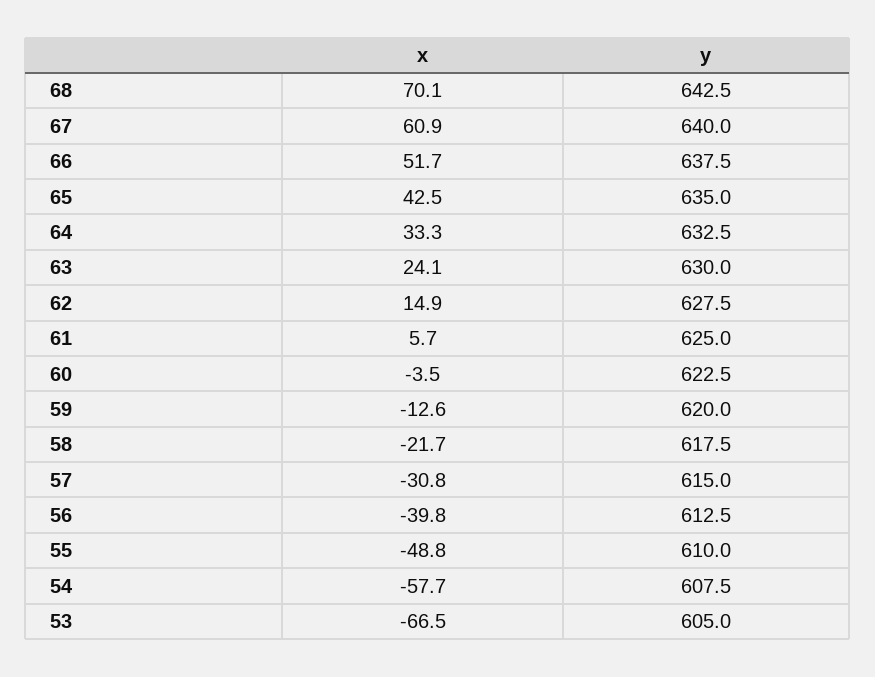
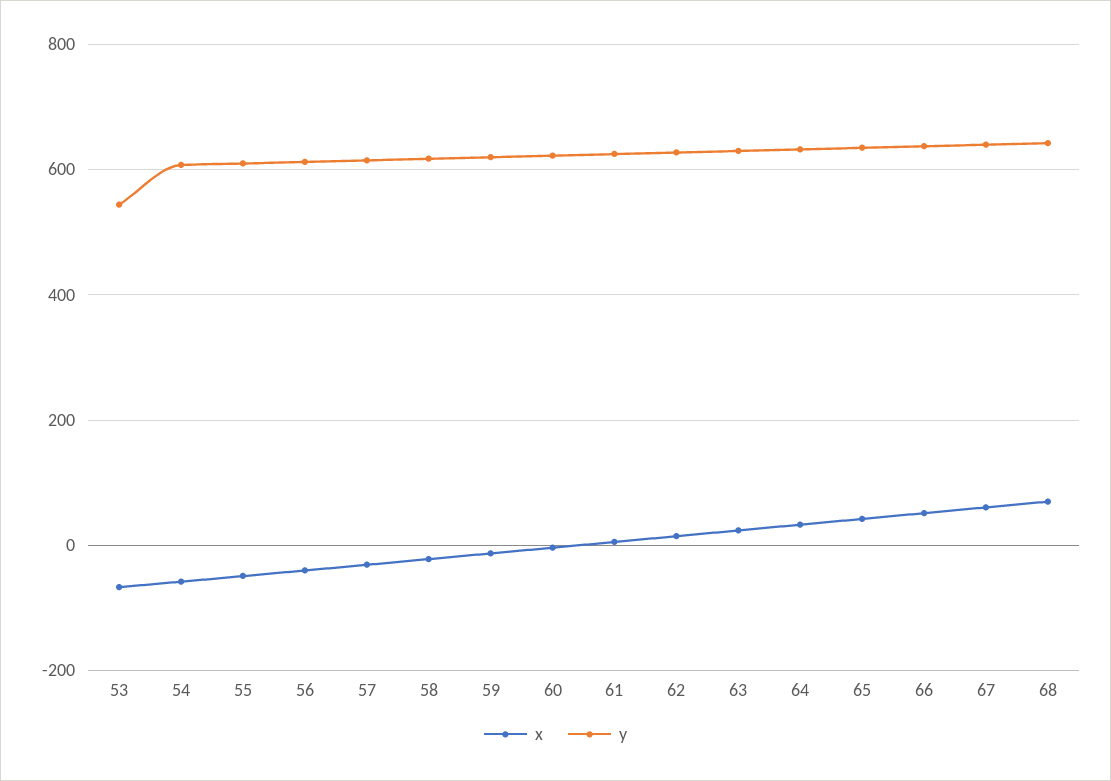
y, 53: 605 -> 540

